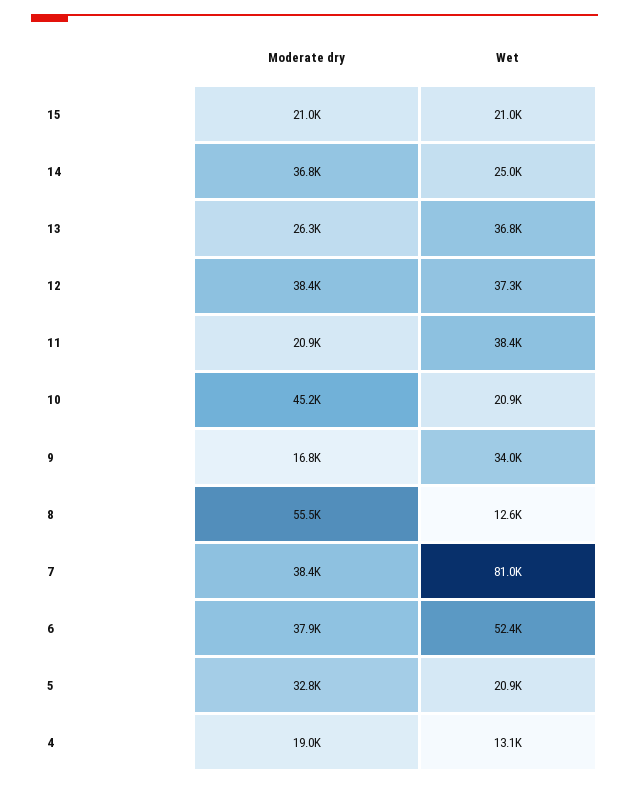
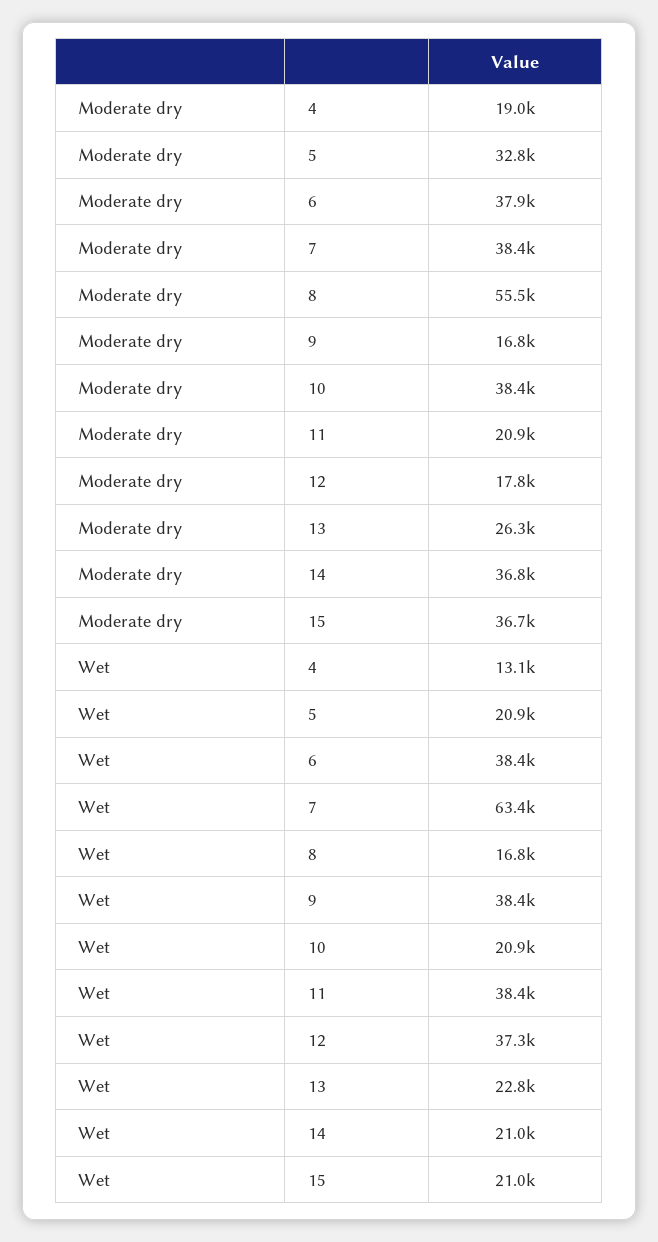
Moderate dry, 15: 21000 -> 36700
Wet, 14: 25000 -> 21000
Wet, 13: 36800 -> 22800
Moderate dry, 12: 38400 -> 17800
Moderate dry, 10: 45200 -> 38400
Wet, 9: 34000 -> 38400
Wet, 8: 12600 -> 16800
Wet, 7: 81000 -> 63400
Wet, 6: 52400 -> 38400

